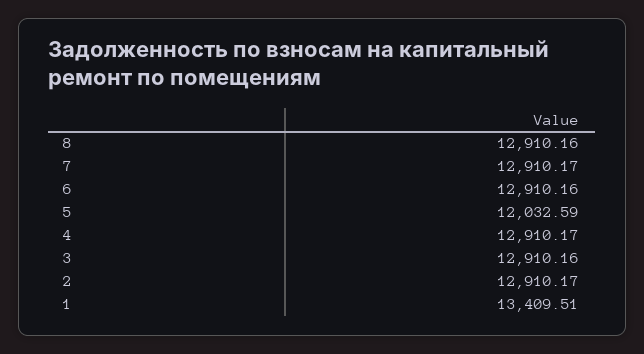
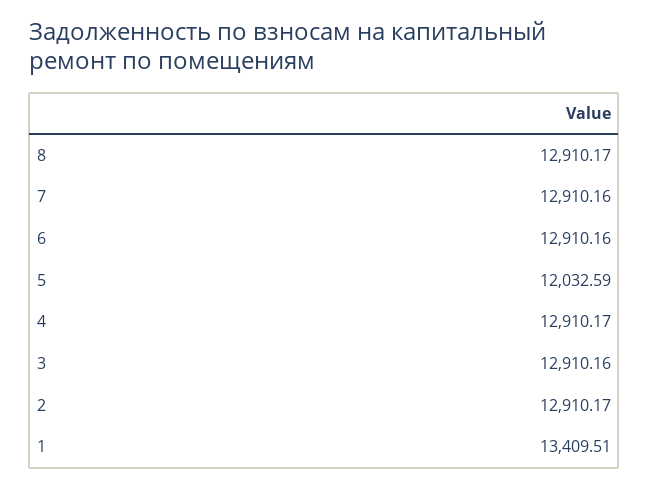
8: 12910.16 -> 12910.17
7: 12910.17 -> 12910.16

